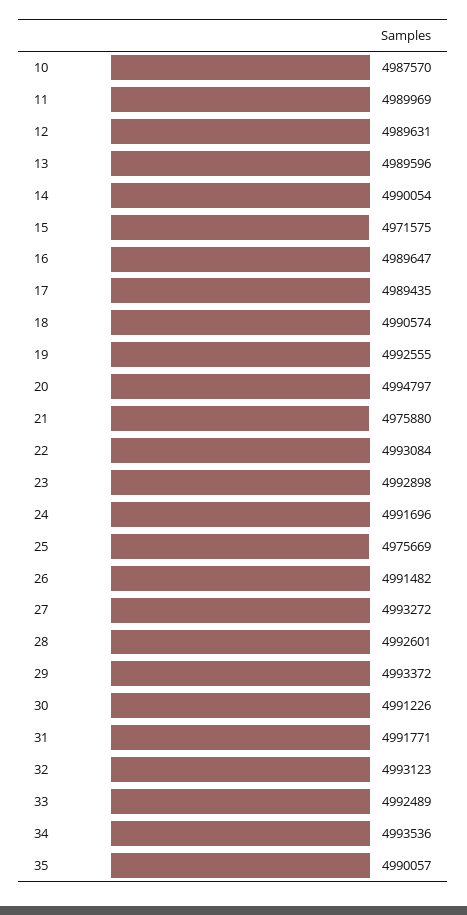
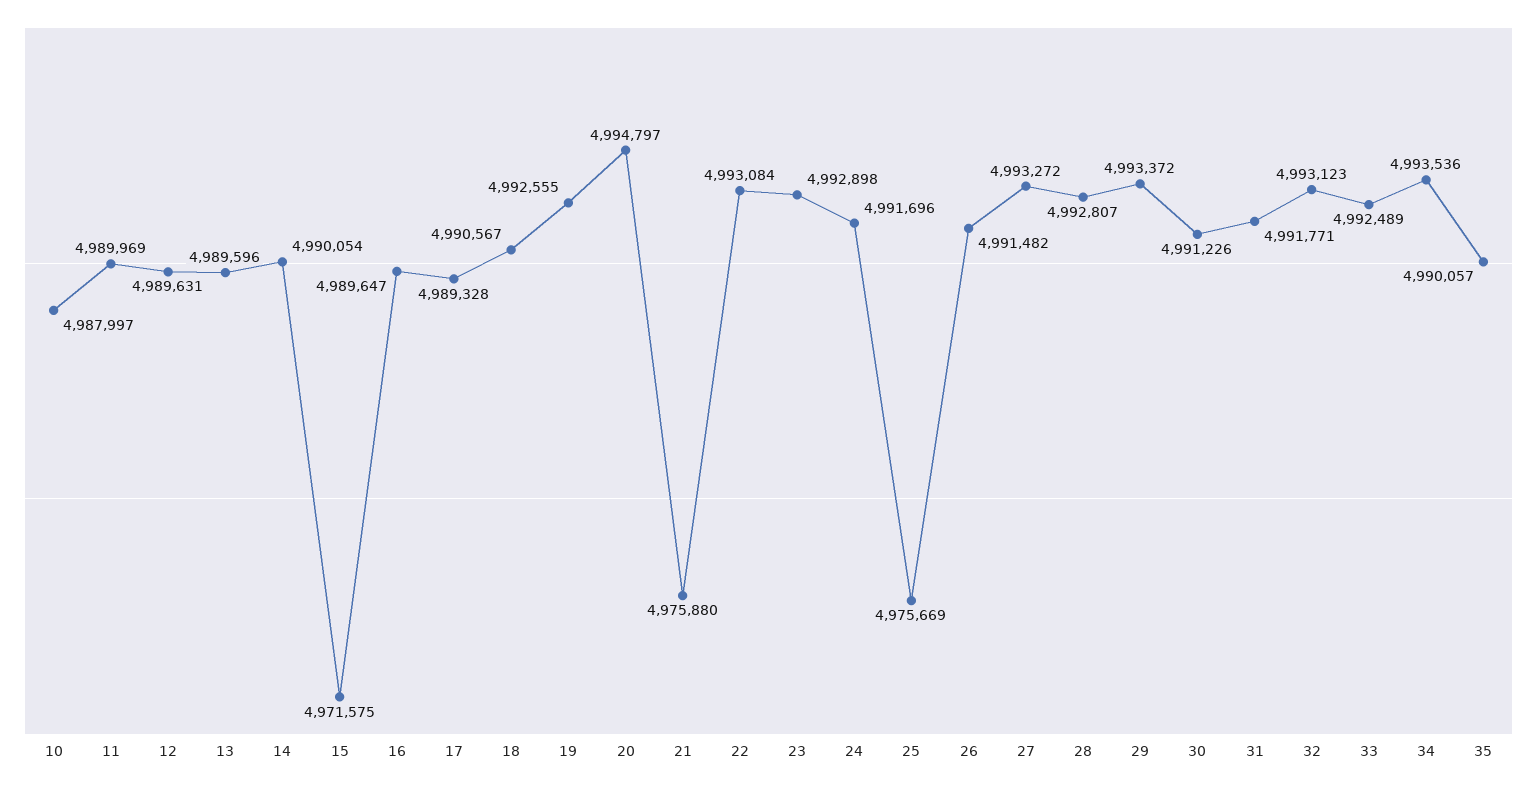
10: 4987570 -> 4987997
17: 4989435 -> 4989328
18: 4990574 -> 4990567
28: 4992601 -> 4992807

